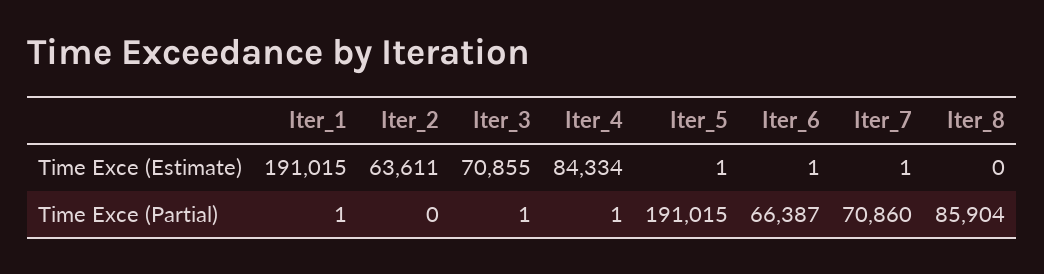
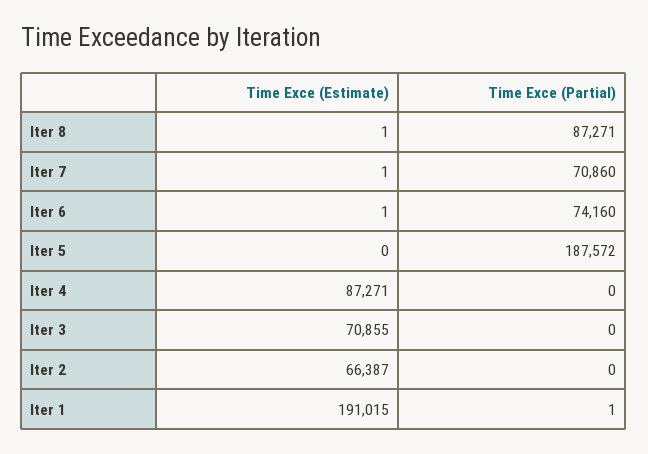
Iter_2, Time Exce (Estimate): 63611 -> 66387
Iter_4, Time Exce (Estimate): 84334 -> 87271
Iter_5, Time Exce (Estimate): 1 -> 0
Iter_8, Time Exce (Estimate): 0 -> 1
Iter_3, Time Exce (Partial): 1 -> 0
Iter_4, Time Exce (Partial): 1 -> 0
Iter_5, Time Exce (Partial): 191015 -> 187572
Iter_6, Time Exce (Partial): 66387 -> 74160
Iter_8, Time Exce (Partial): 85904 -> 87271

